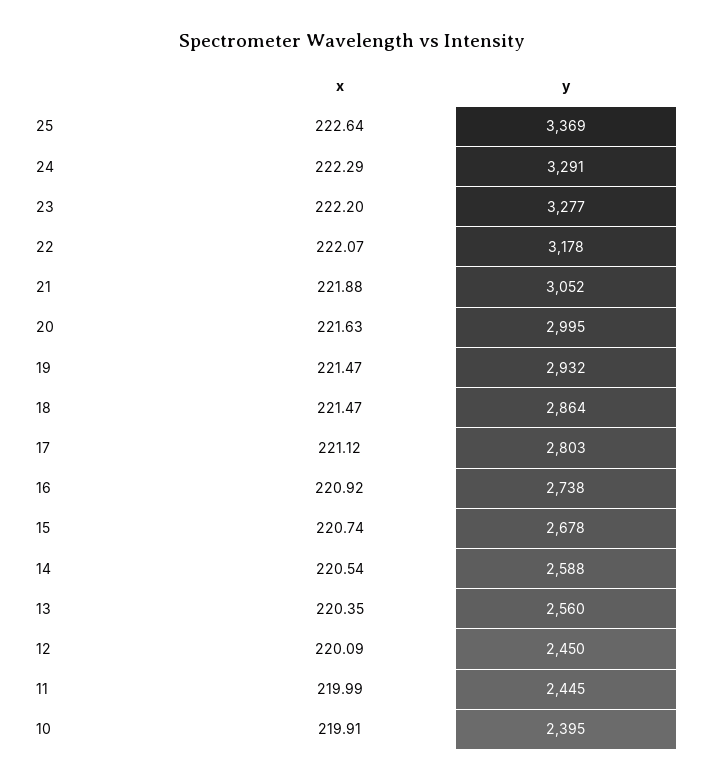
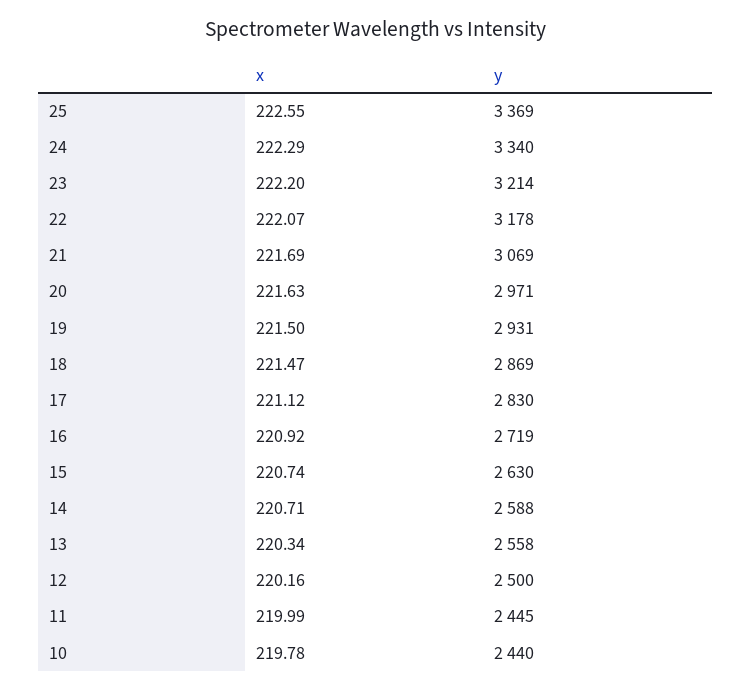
x, 25: 222.64 -> 222.55
y, 24: 3291 -> 3340
y, 23: 3277 -> 3214
x, 21: 221.88 -> 221.69
y, 21: 3052 -> 3069
y, 20: 2995 -> 2971
x, 19: 221.47 -> 221.5
y, 19: 2932 -> 2931
y, 18: 2864 -> 2869
y, 17: 2803 -> 2830
y, 16: 2738 -> 2719
y, 15: 2678 -> 2630
x, 14: 220.54 -> 220.71
x, 13: 220.35 -> 220.34
y, 13: 2560 -> 2558
x, 12: 220.09 -> 220.16
y, 12: 2450 -> 2500
x, 10: 219.91 -> 219.78
y, 10: 2395 -> 2440

